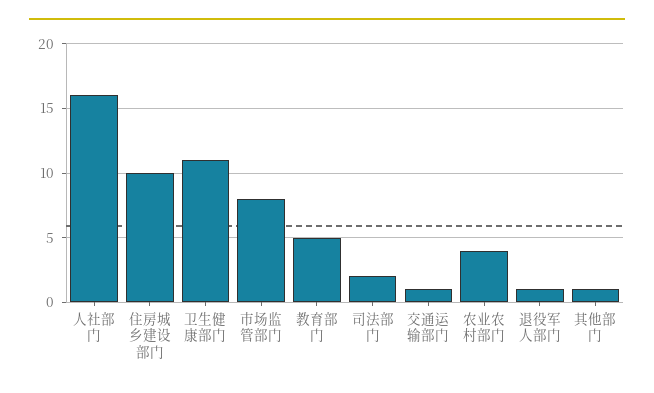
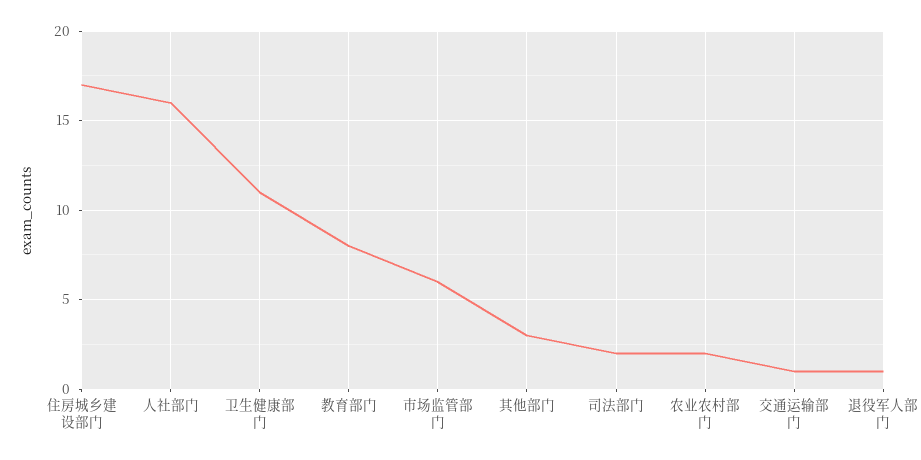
住房城乡建设部门: 10 -> 17
市场监管部门: 8 -> 6
教育部门: 5 -> 8
农业农村部门: 4 -> 2
其他部门: 1 -> 3

